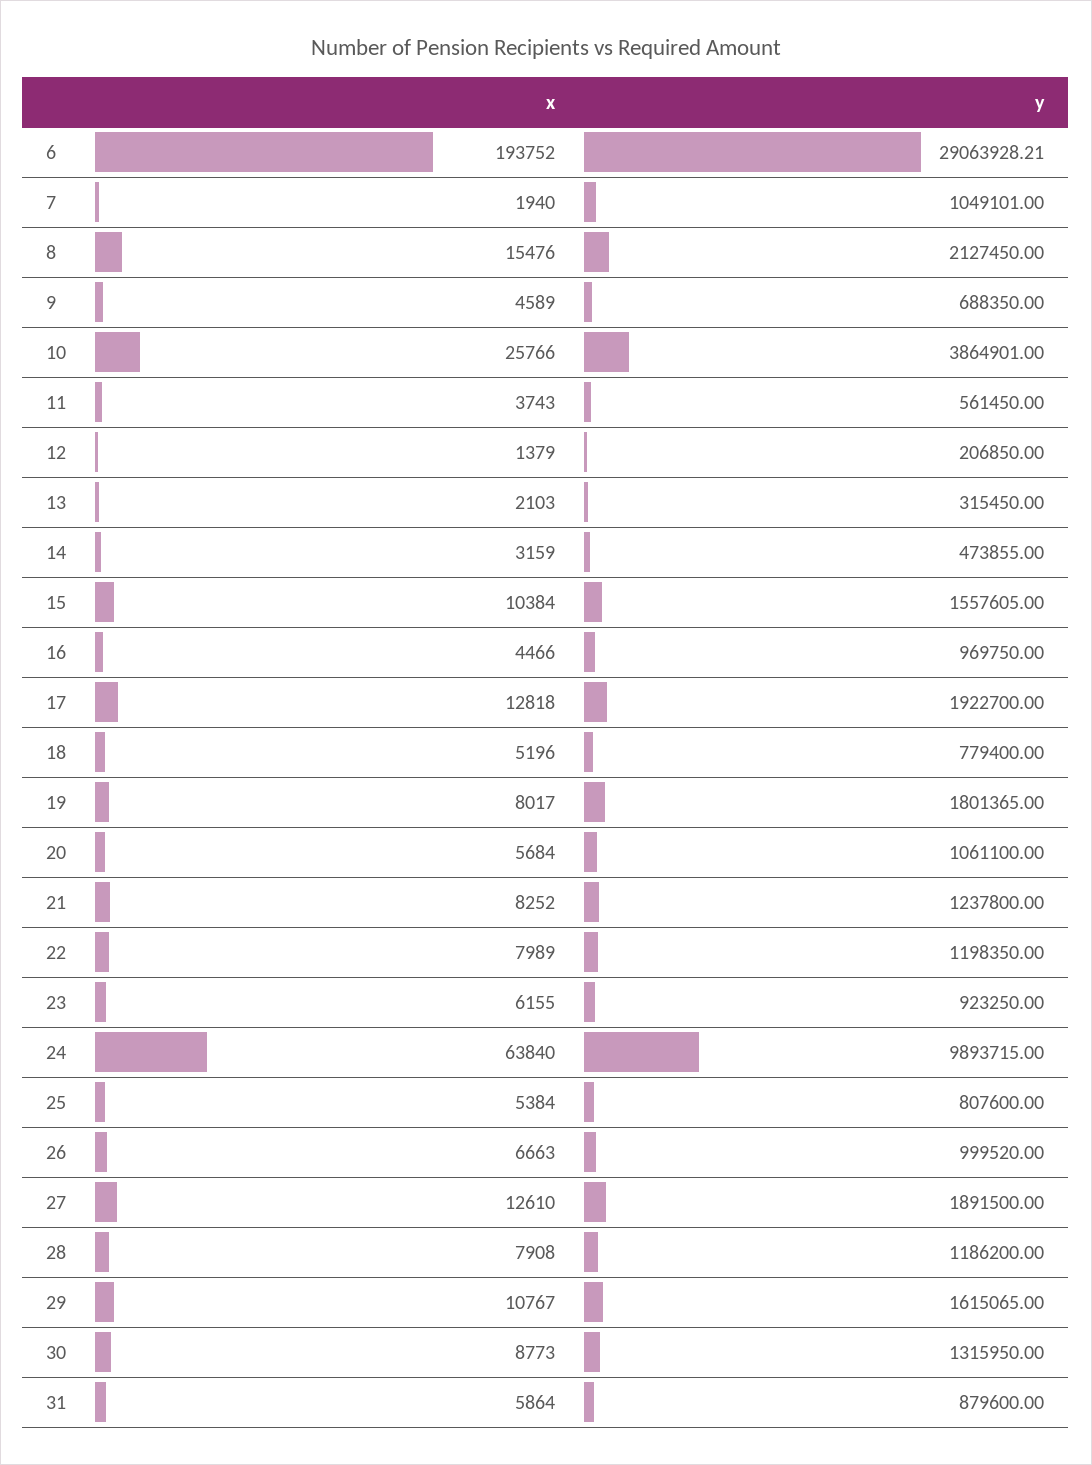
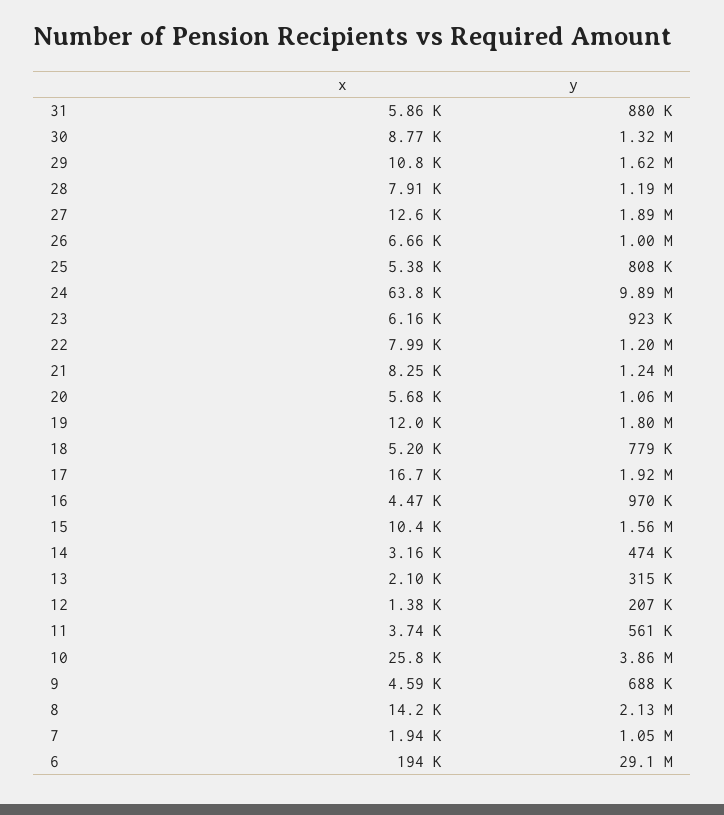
x, 8: 15476 -> 14200
x, 17: 12818 -> 16700
x, 19: 8017 -> 12000

